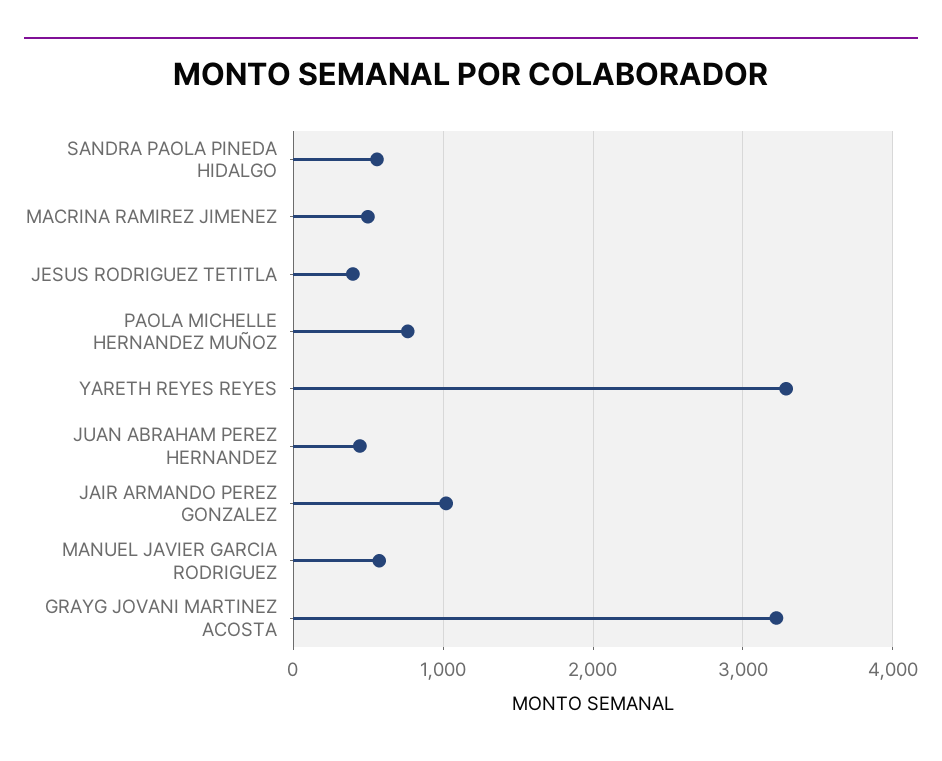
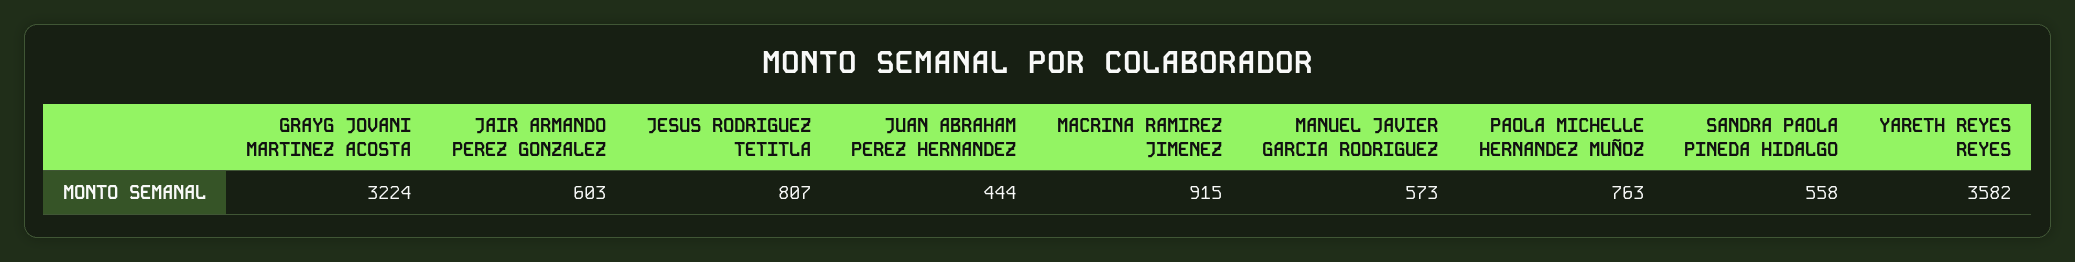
MACRINA RAMIREZ JIMENEZ: 500 -> 915
JESUS RODRIGUEZ TETITLA: 400 -> 807
YARETH REYES REYES: 3300 -> 3582
JAIR ARMANDO PEREZ GONZALEZ: 1000 -> 603

